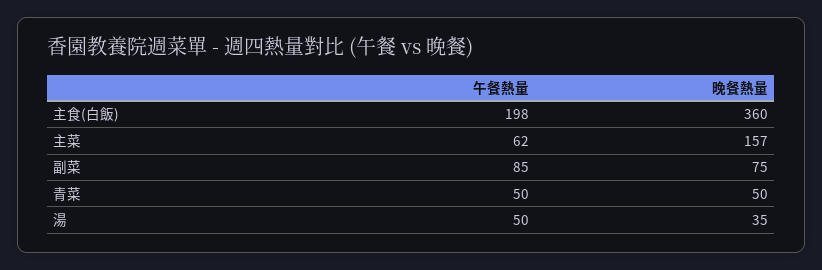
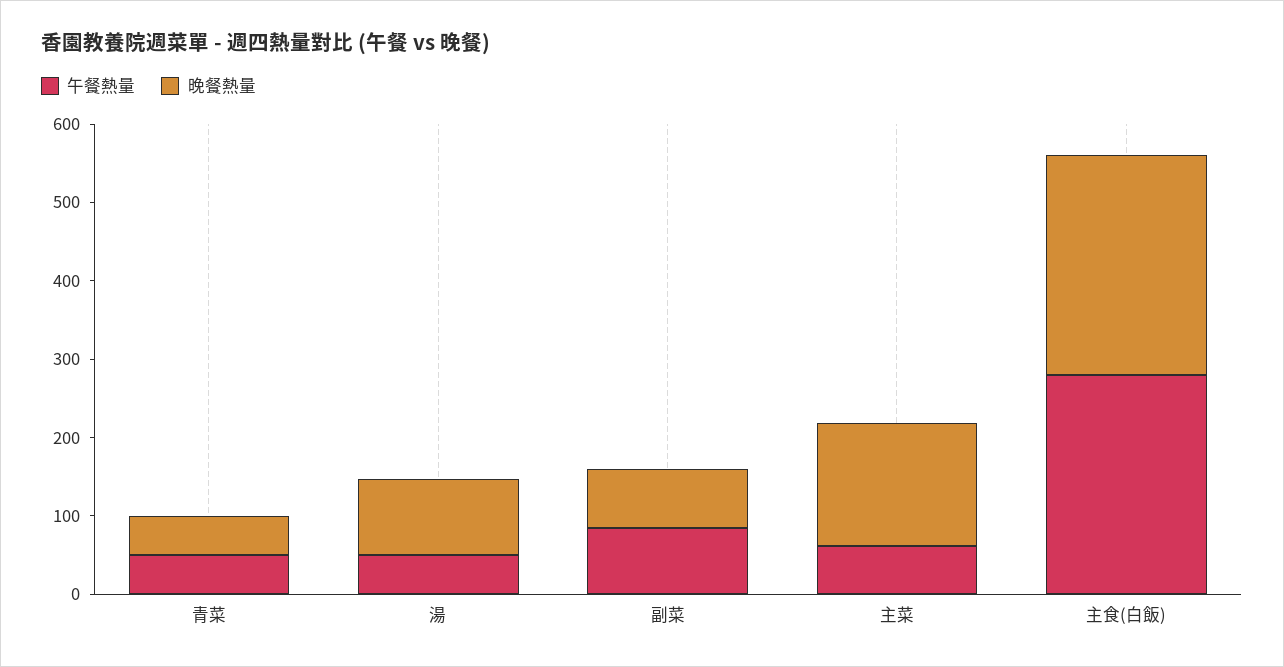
午餐熱量, 主食(白飯): 198 -> 280
晚餐熱量, 主食(白飯): 360 -> 280
晚餐熱量, 湯: 35 -> 100

